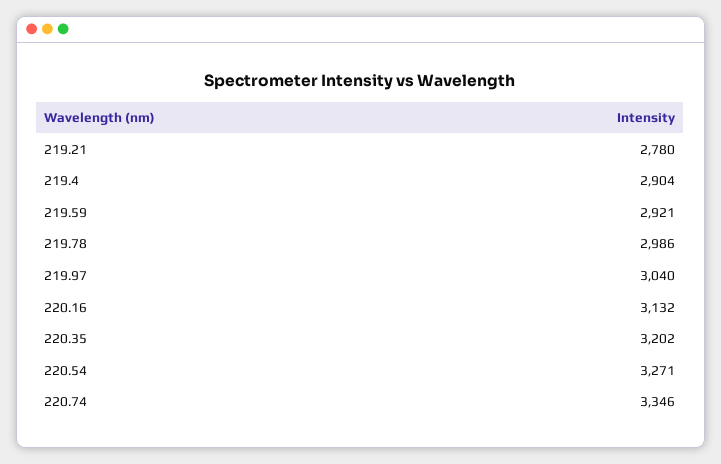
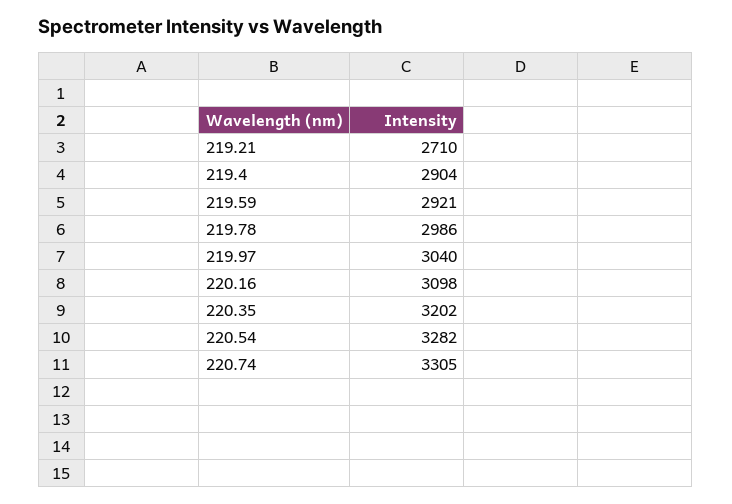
219.21: 2780 -> 2710
220.16: 3132 -> 3098
220.54: 3271 -> 3282
220.74: 3346 -> 3305

